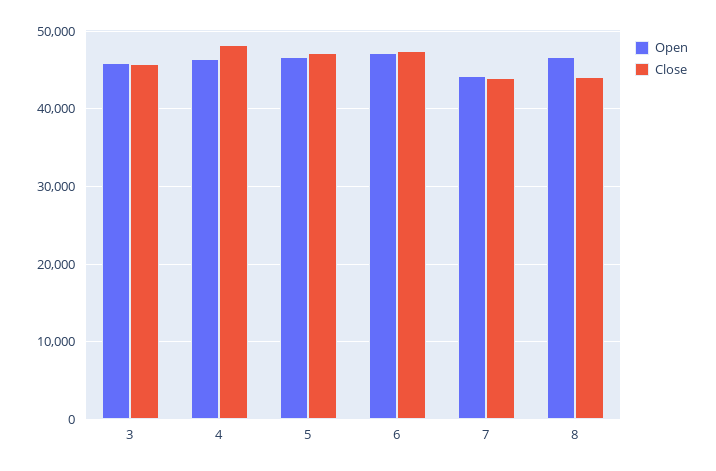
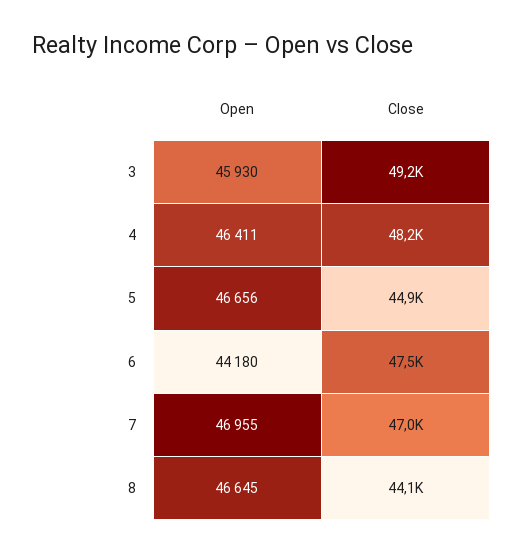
Close, 3: 46000 -> 49200
Close, 5: 47000 -> 44900
Open, 6: 47000 -> 44180
Open, 7: 44000 -> 46955
Close, 7: 44000 -> 47000

